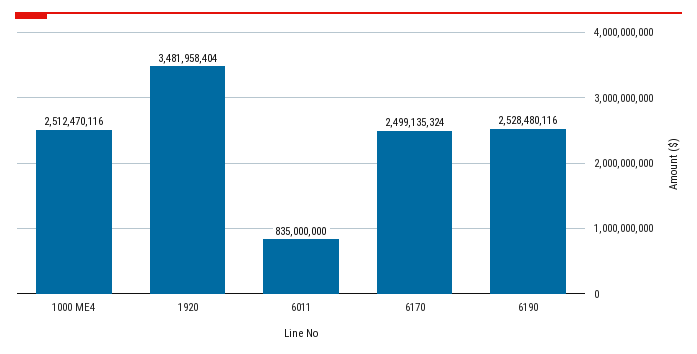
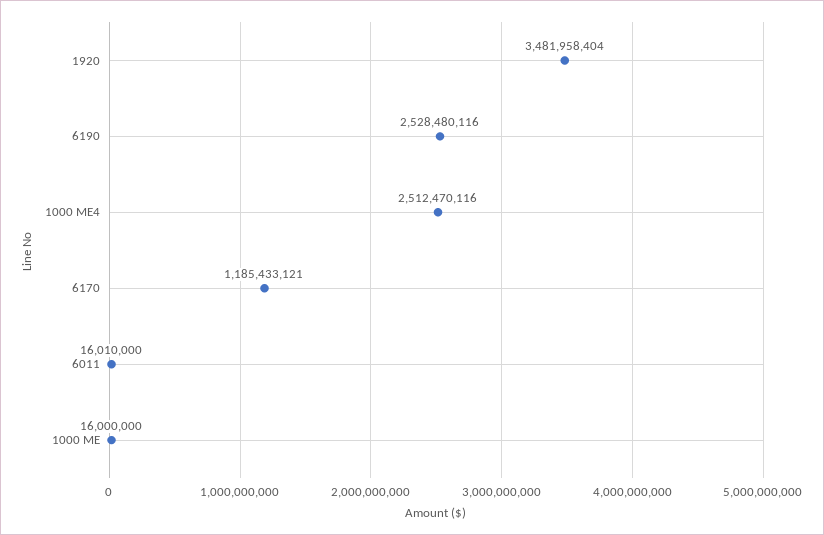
6011: 835000000 -> 16010000
6170: 2499135324 -> 1185433121
1000 ME: none -> 16000000

